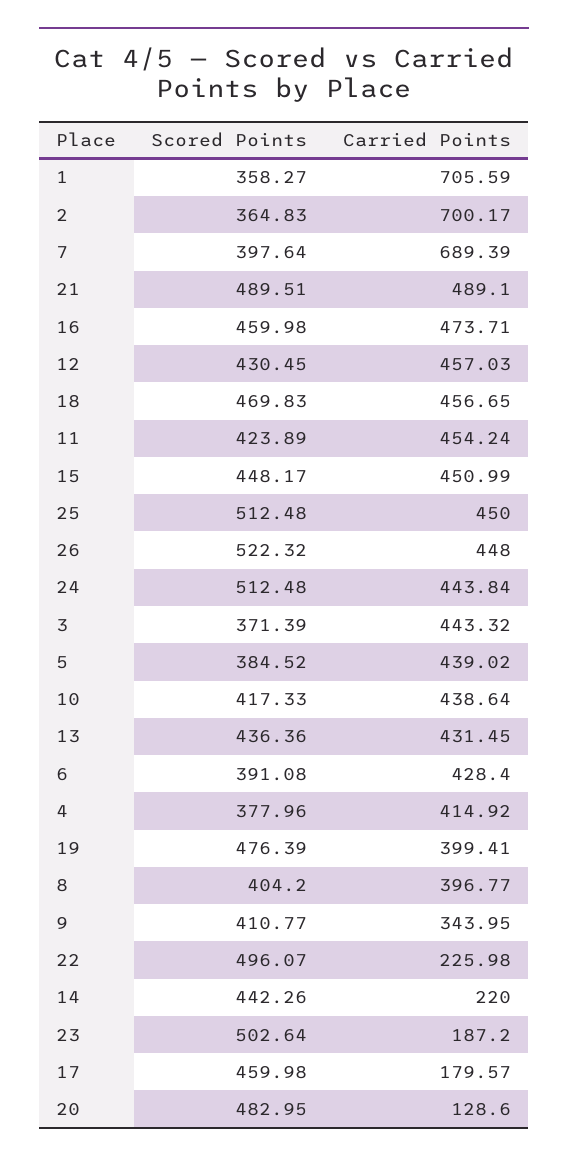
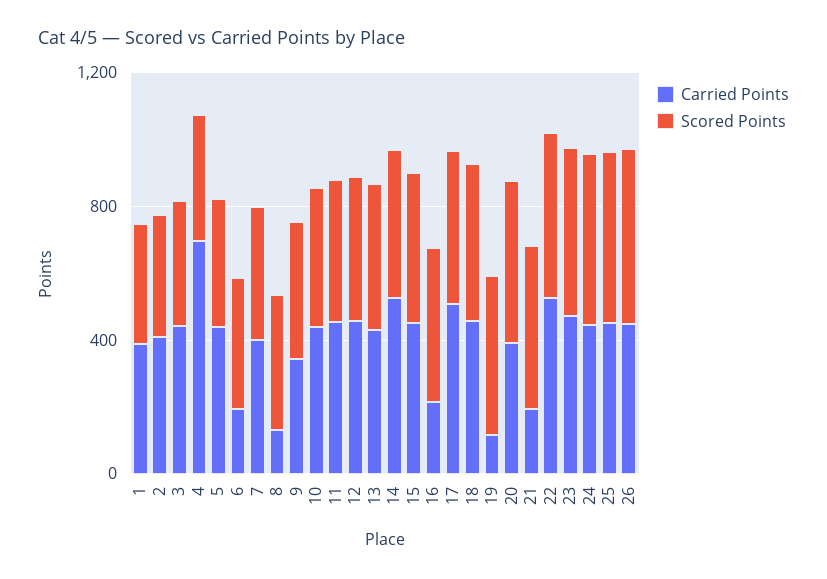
Carried Points, 1: 705.59 -> 400
Carried Points, 2: 700.17 -> 400
Carried Points, 7: 689.39 -> 400
Carried Points, 21: 489.1 -> 200
Carried Points, 16: 473.71 -> 200
Carried Points, 6: 428.4 -> 200
Carried Points, 4: 414.92 -> 700
Carried Points, 19: 399.41 -> 100
Carried Points, 8: 396.77 -> 100
Carried Points, 22: 225.98 -> 500
Carried Points, 14: 220 -> 500
Carried Points, 23: 187.2 -> 500
Carried Points, 17: 179.57 -> 500
Carried Points, 20: 128.6 -> 400

